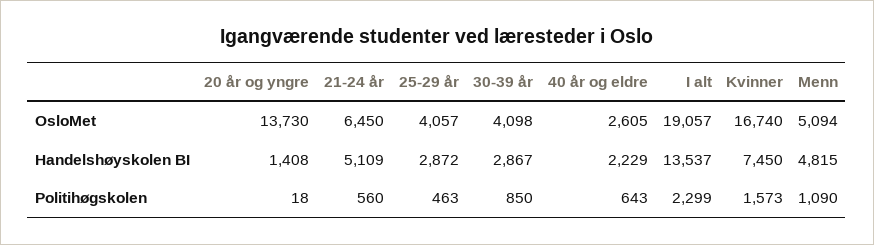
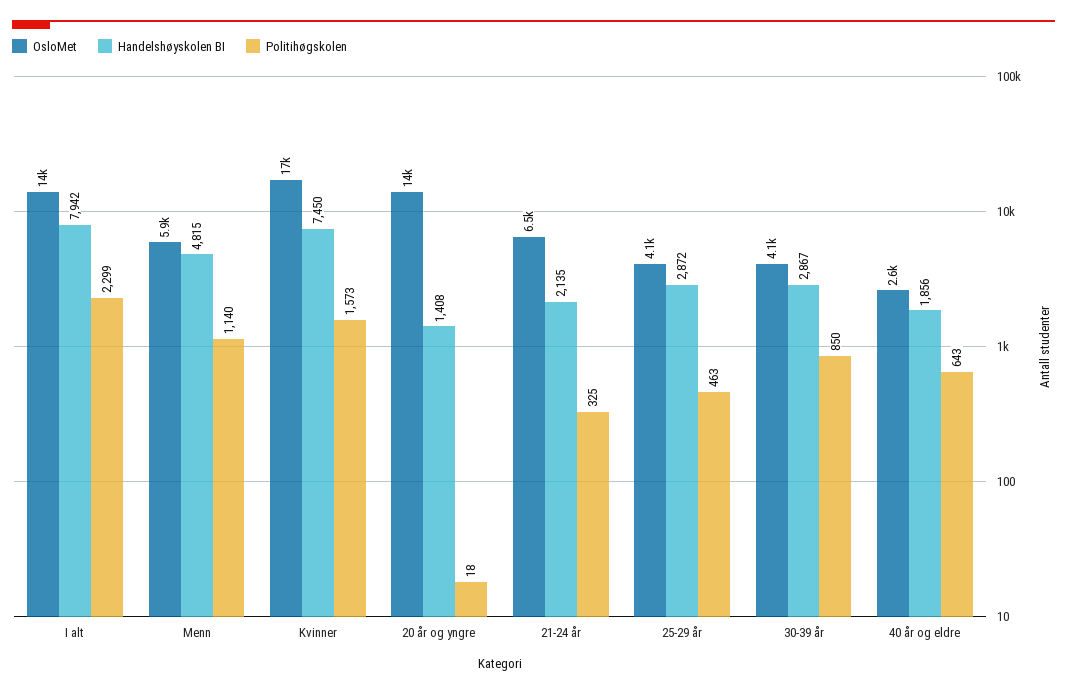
OsloMet, I alt: 19057 -> 14000
OsloMet, Menn: 5094 -> 5900
Handelshøyskolen BI, 21-24 år: 5109 -> 2135
Handelshøyskolen BI, 40 år og eldre: 2229 -> 1856
Handelshøyskolen BI, I alt: 13537 -> 7942
Politihøgskolen, 21-24 år: 560 -> 325
Politihøgskolen, Menn: 1090 -> 1140

